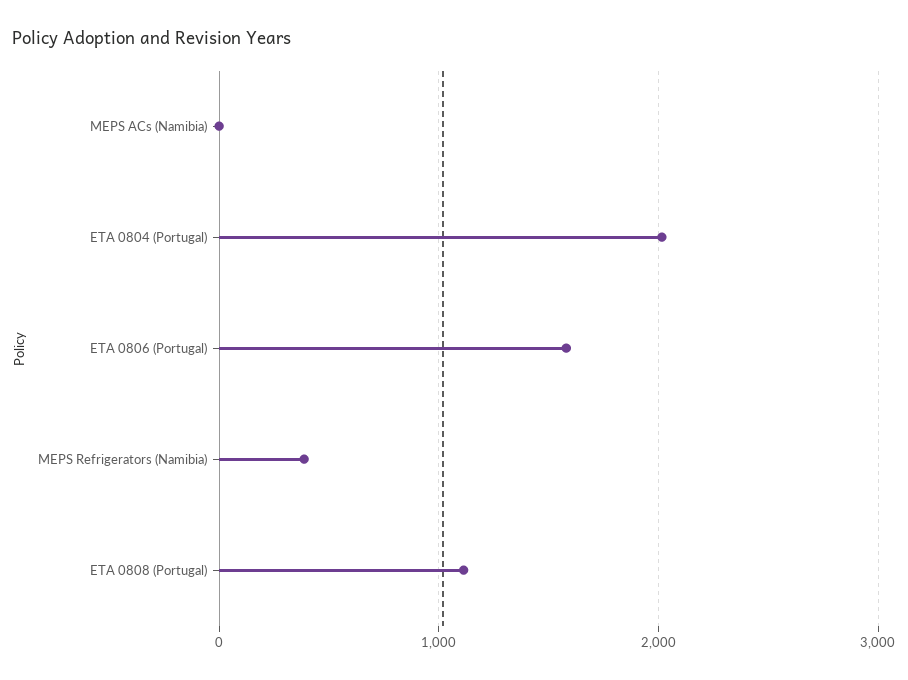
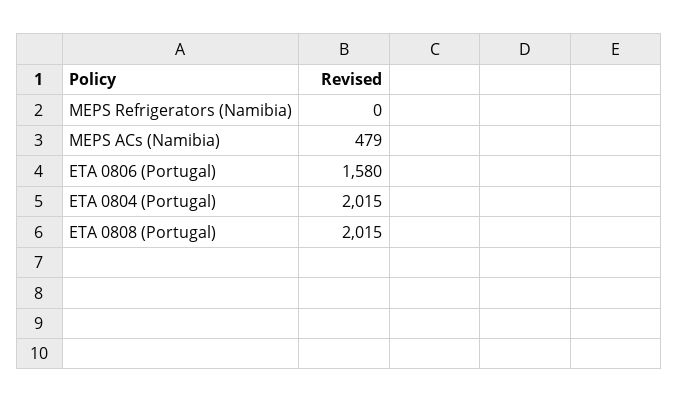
MEPS ACs (Namibia): 0 -> 479
MEPS Refrigerators (Namibia): 400 -> 0
ETA 0808 (Portugal): 1100 -> 2015

